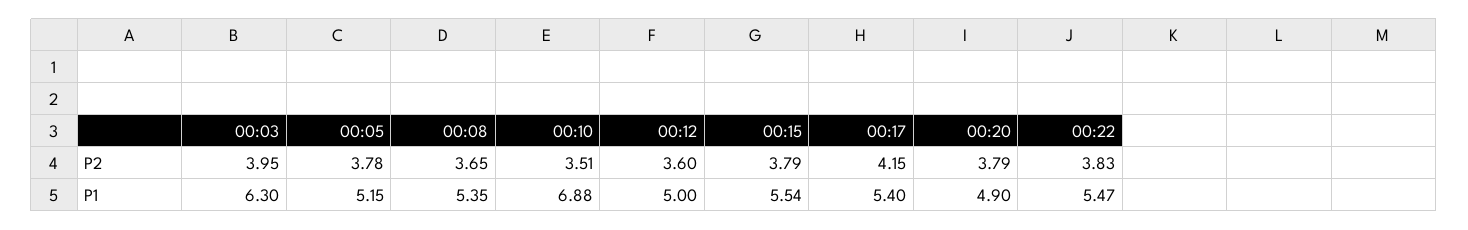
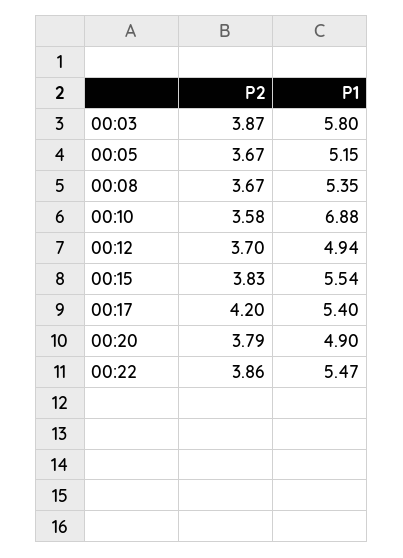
00:03, P2: 3.95 -> 3.87
00:05, P2: 3.78 -> 3.67
00:08, P2: 3.65 -> 3.67
00:10, P2: 3.51 -> 3.58
00:12, P2: 3.6 -> 3.7
00:15, P2: 3.79 -> 3.83
00:17, P2: 4.15 -> 4.2
00:22, P2: 3.83 -> 3.86
00:03, P1: 6.3 -> 5.8
00:12, P1: 5 -> 4.94

